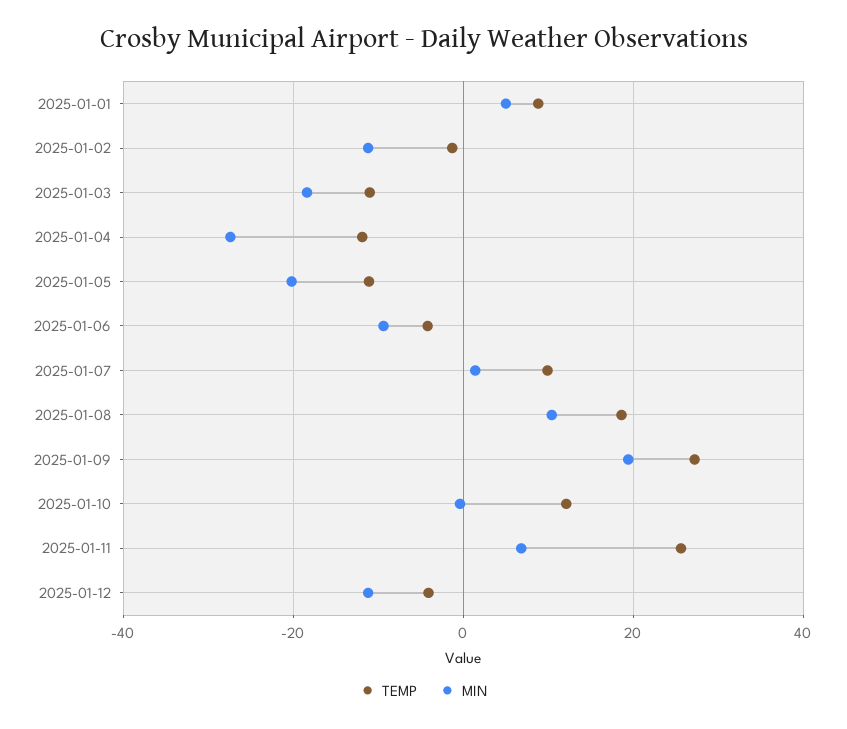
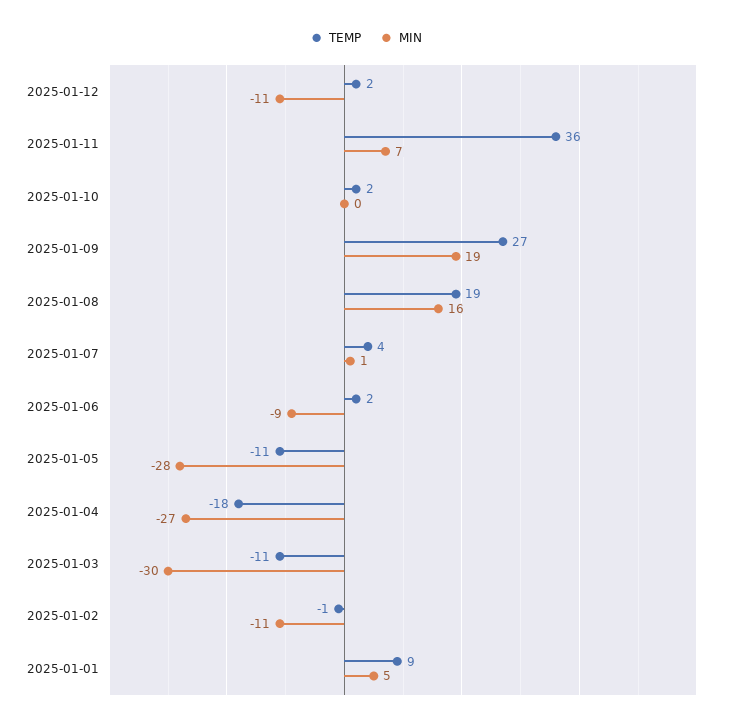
MIN, 2025-01-03: -18 -> -30
TEMP, 2025-01-04: -12 -> -18
MIN, 2025-01-05: -20 -> -28
TEMP, 2025-01-06: -4 -> 2
TEMP, 2025-01-07: 10 -> 4
MIN, 2025-01-08: 10 -> 16
TEMP, 2025-01-10: 12 -> 2
TEMP, 2025-01-11: 26 -> 36
TEMP, 2025-01-12: -4 -> 2

